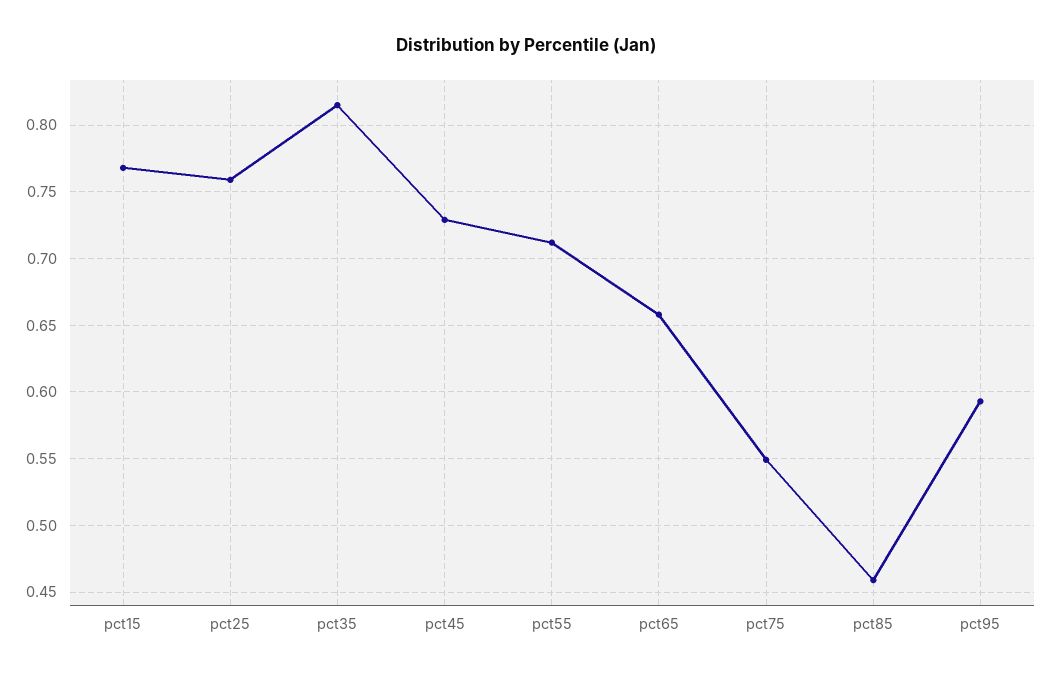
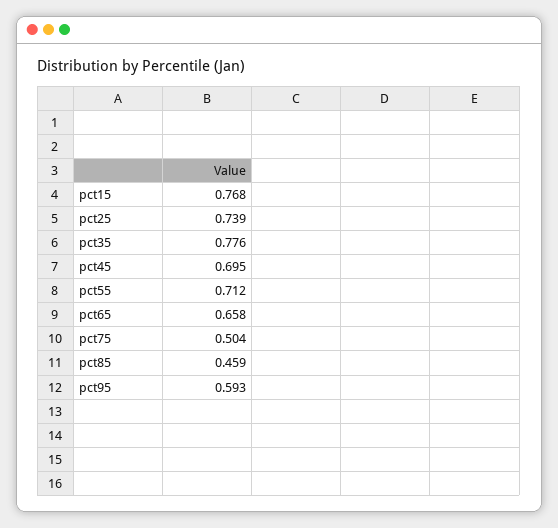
pct25: 0.76 -> 0.739
pct35: 0.815 -> 0.776
pct45: 0.73 -> 0.695
pct75: 0.55 -> 0.504

